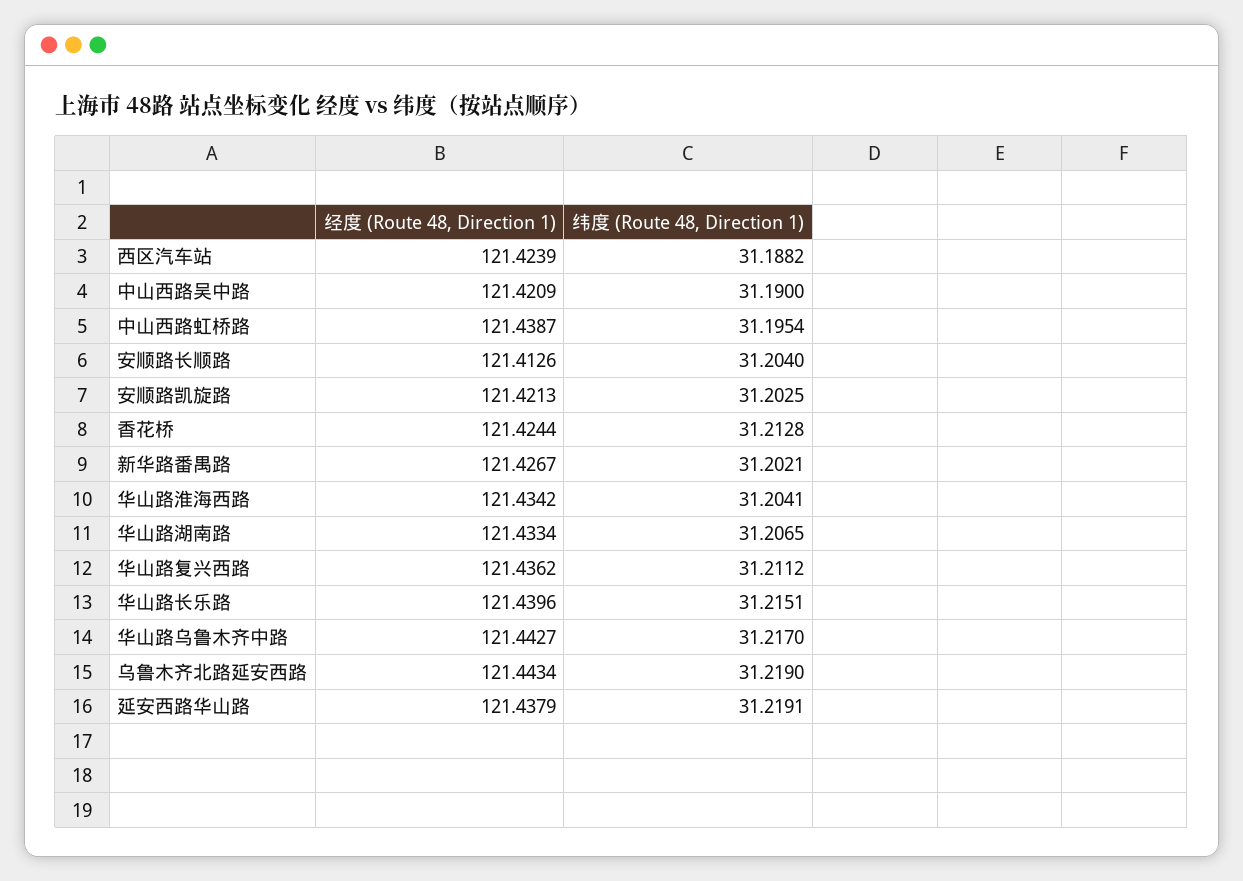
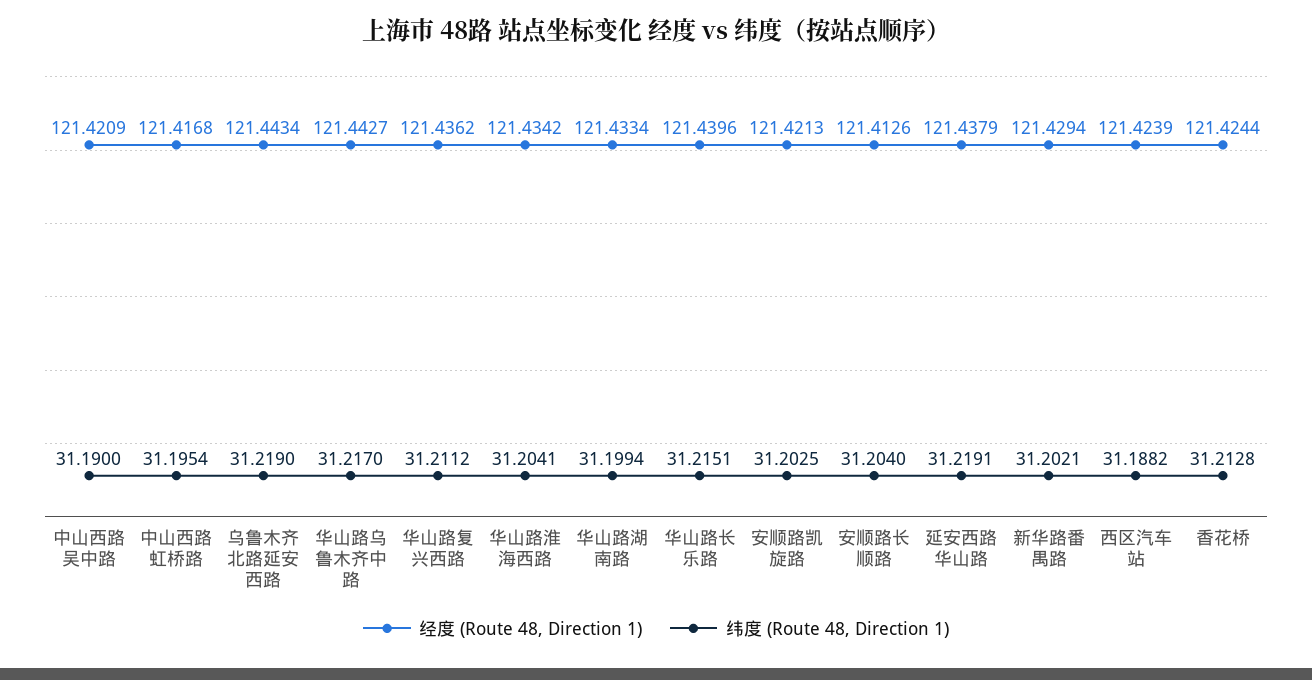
经度 (Route 48, Direction 1), 中山西路虹桥路: 121.4387 -> 121.4168
经度 (Route 48, Direction 1), 新华路番禺路: 121.4267 -> 121.4294
纬度 (Route 48, Direction 1), 华山路湖南路: 31.2065 -> 31.1994

